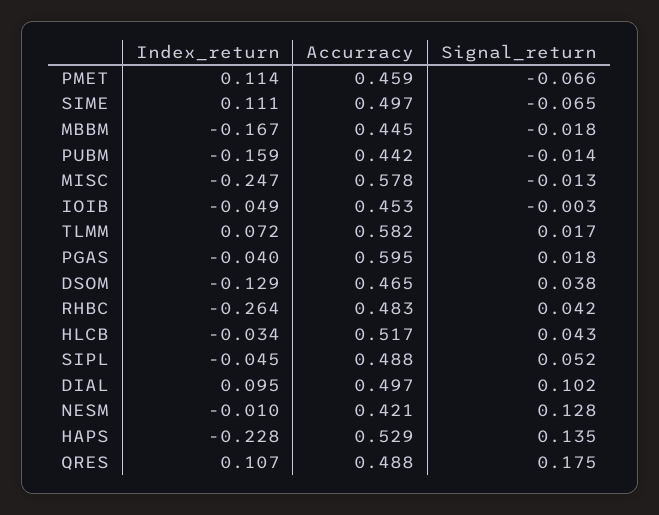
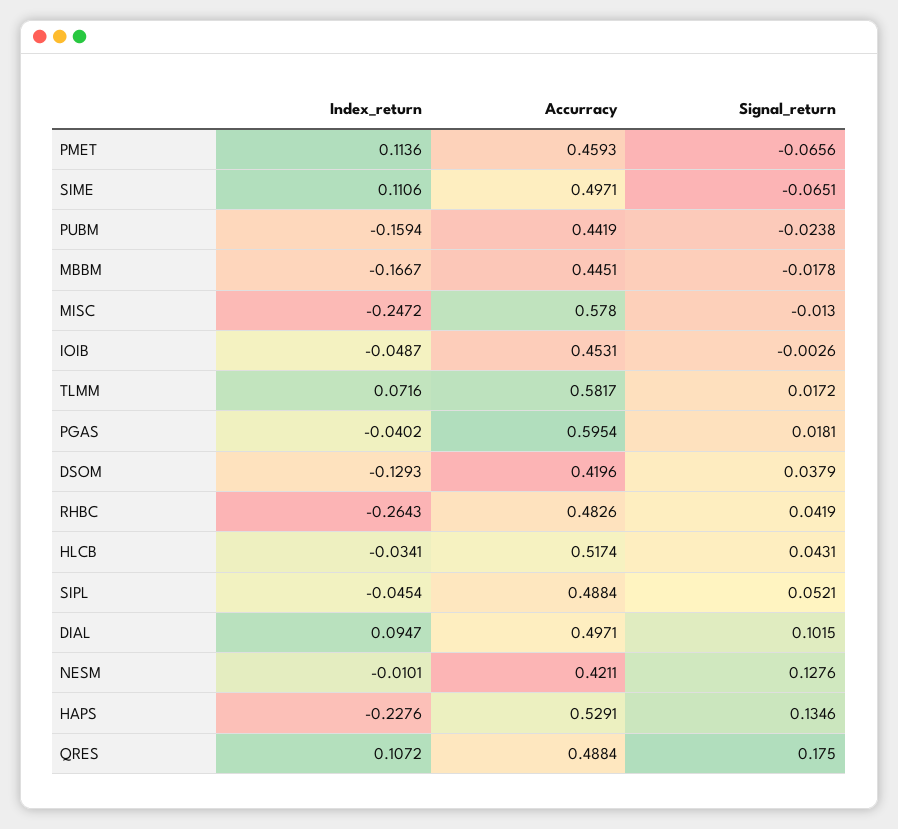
Signal_return, PUBM: -0.014 -> -0.0238
Accurracy, DSOM: 0.465 -> 0.4196

